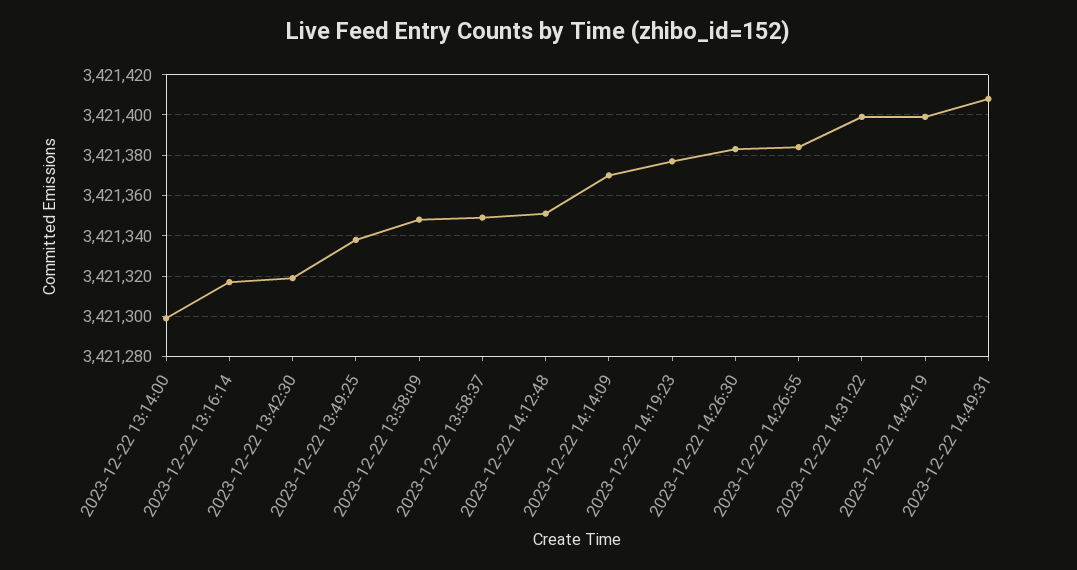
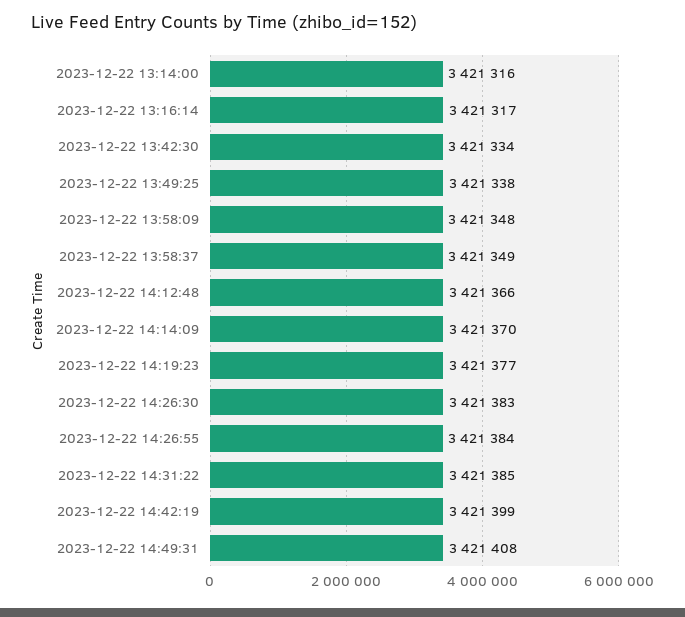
2023-12-22 13:14:00: 3421300 -> 3421316
2023-12-22 13:42:30: 3421320 -> 3421334
2023-12-22 14:12:48: 3421350 -> 3421366
2023-12-22 14:31:22: 3421400 -> 3421385

